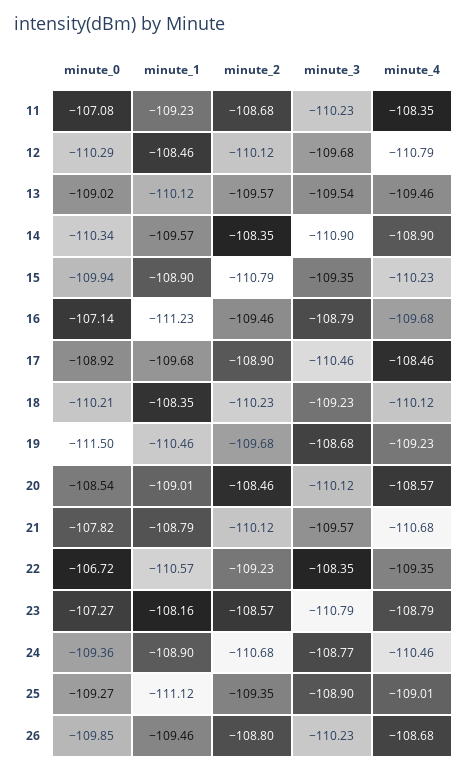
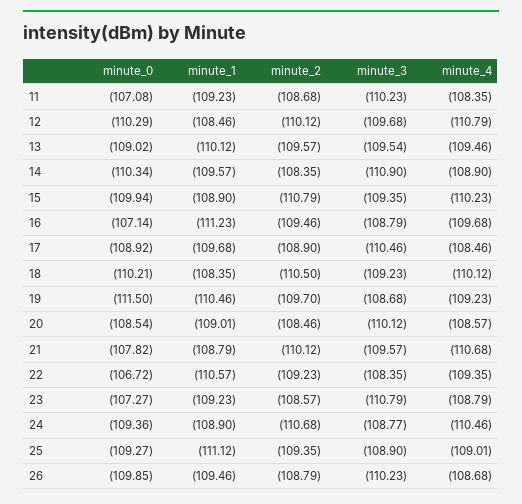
minute_2, 18: -110.23 -> -110.5
minute_2, 19: -109.68 -> -109.7
minute_1, 23: -108.16 -> -109.23
minute_2, 26: -108.8 -> -108.79

